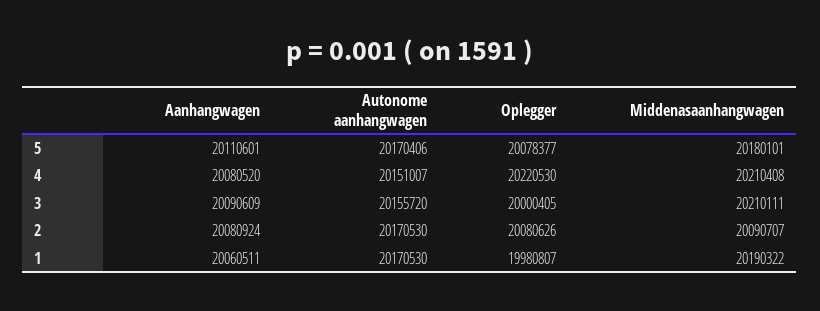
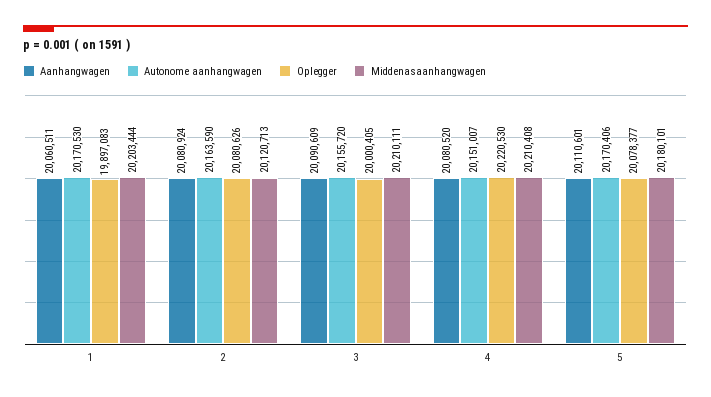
Autonome aanhangwagen, 2: 20170530 -> 20163590
Middenasaanhangwagen, 2: 20090707 -> 20120713
Oplegger, 1: 19980807 -> 19897083
Middenasaanhangwagen, 1: 20190322 -> 20203444

